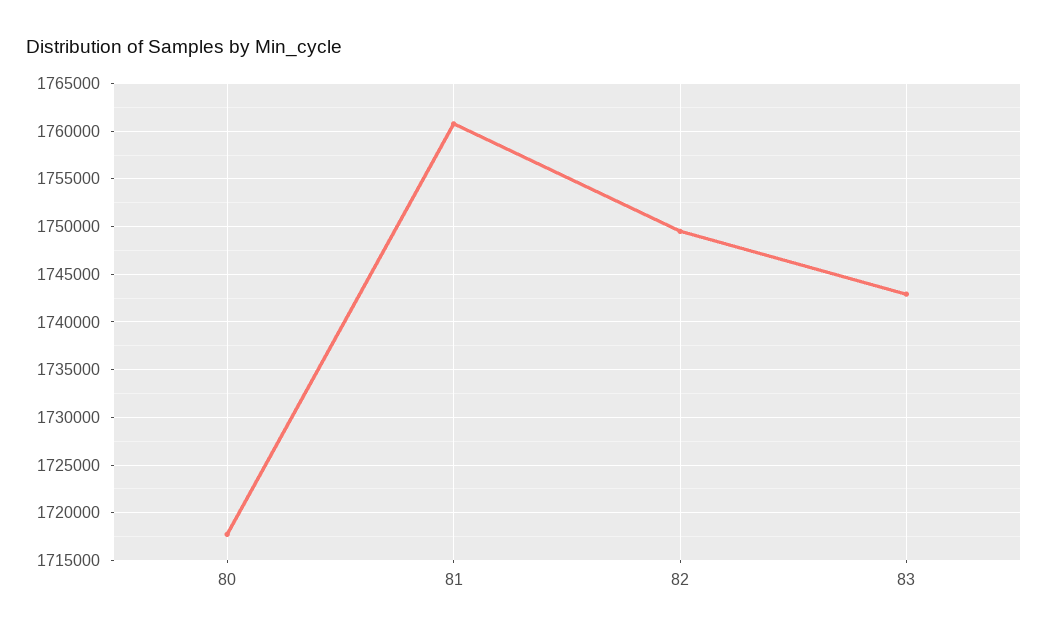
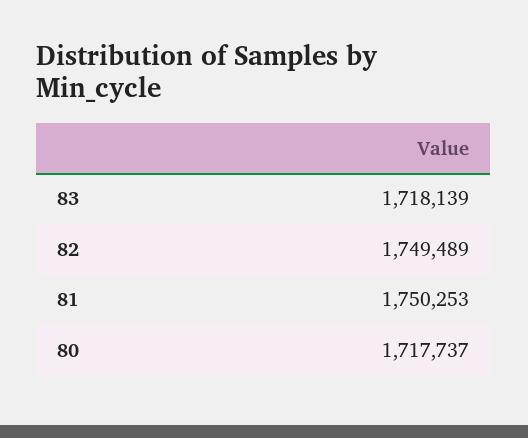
81: 1761000 -> 1750253
83: 1743000 -> 1718139

